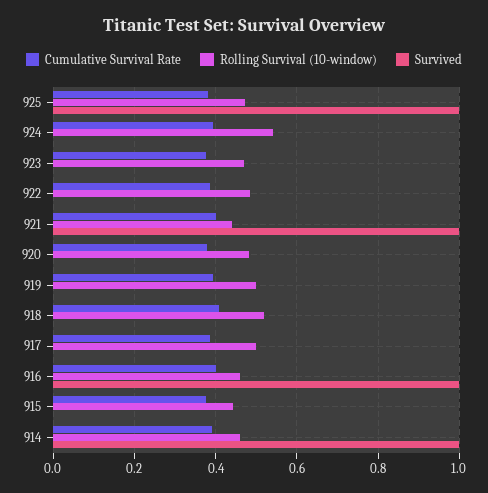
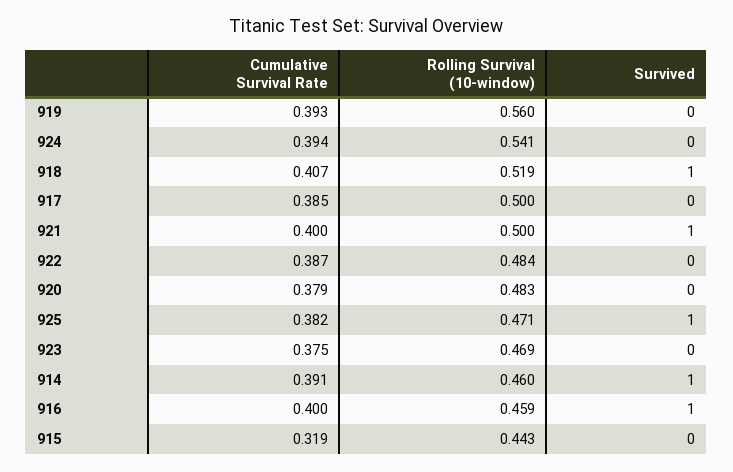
Rolling Survival (10-window), 921: 0.44 -> 0.5
Rolling Survival (10-window), 919: 0.5 -> 0.56
Survived, 918: 0 -> 1
Cumulative Survival Rate, 915: 0.38 -> 0.319

